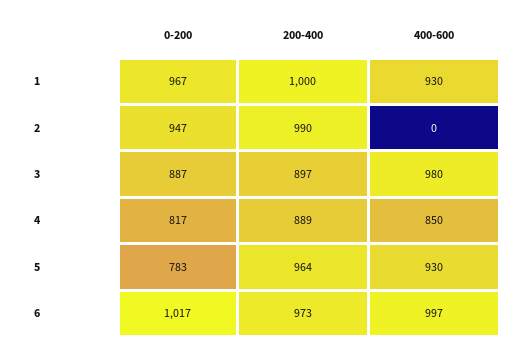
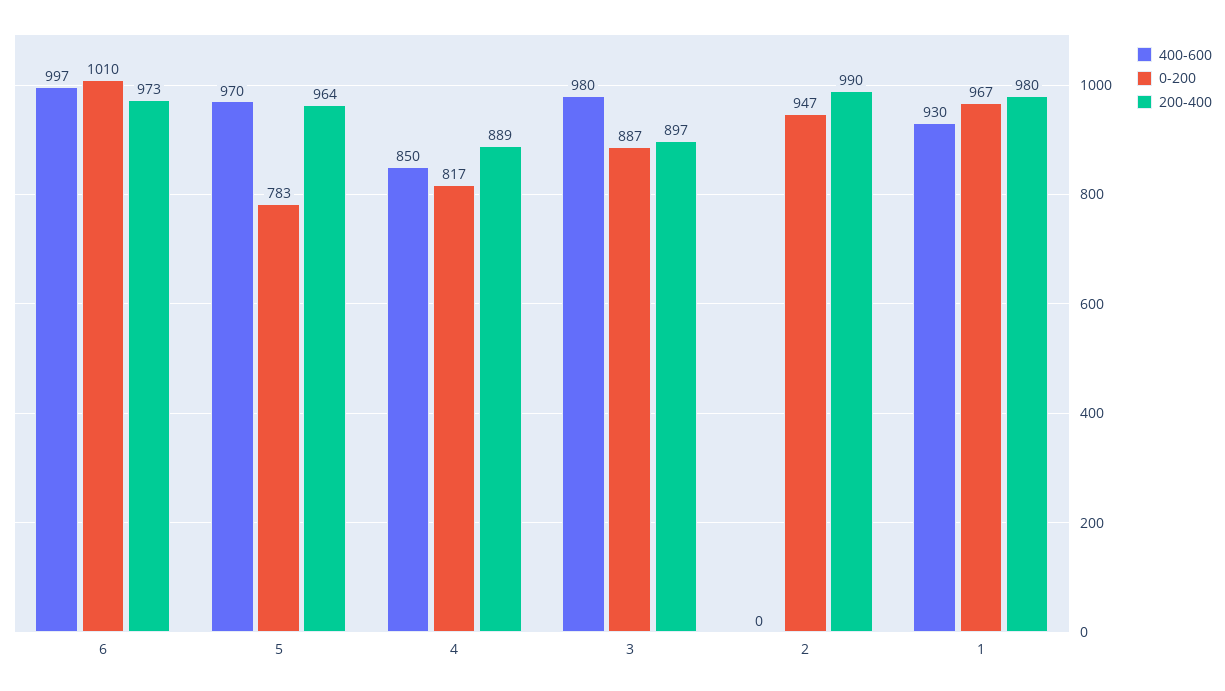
200-400, 1: 1000 -> 980
400-600, 5: 930 -> 970
0-200, 6: 1017 -> 1010

